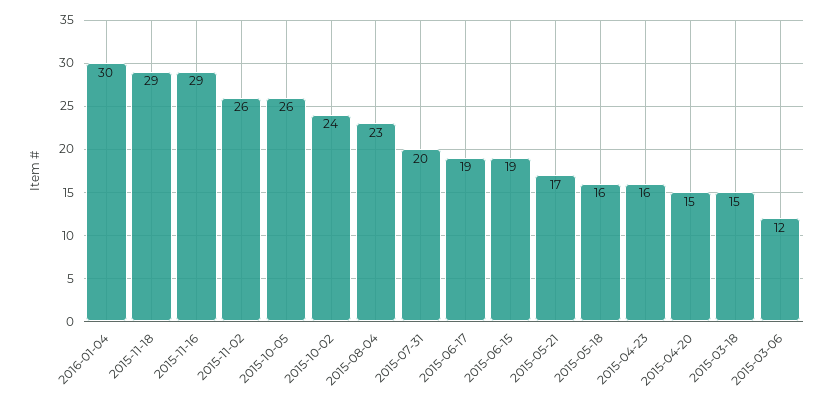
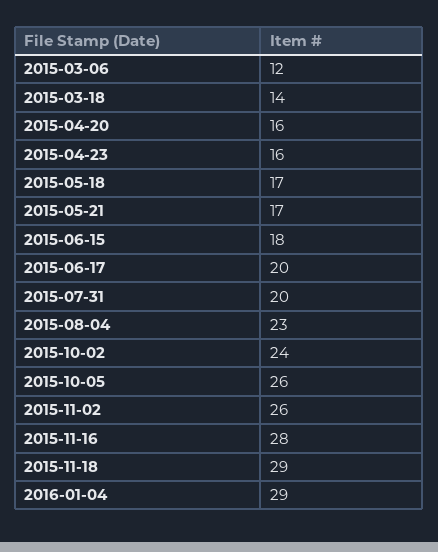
2016-01-04: 30 -> 29
2015-11-16: 29 -> 28
2015-06-17: 19 -> 20
2015-06-15: 19 -> 18
2015-05-18: 16 -> 17
2015-04-20: 15 -> 16
2015-03-18: 15 -> 14

